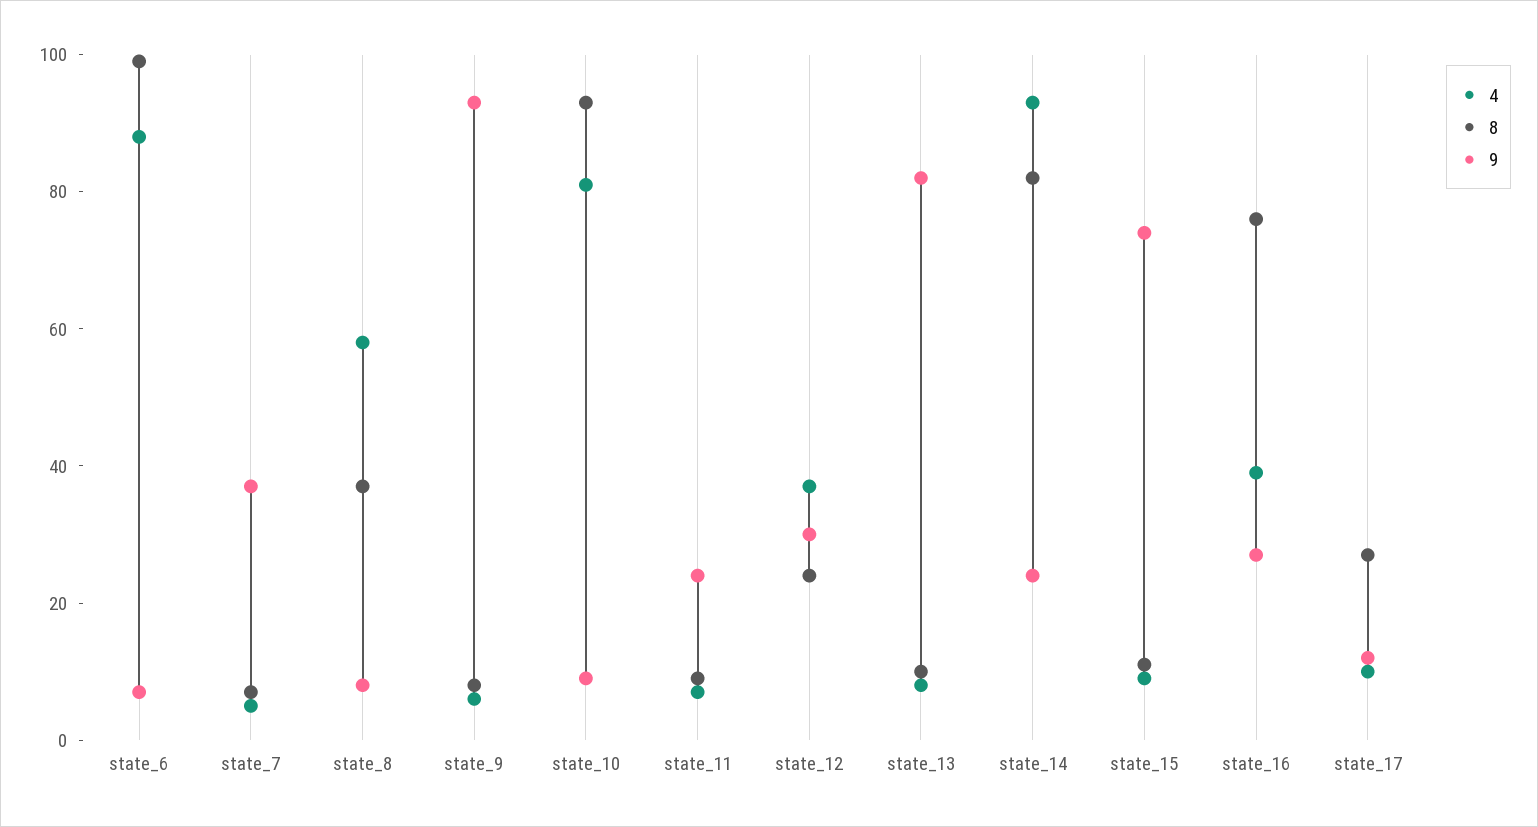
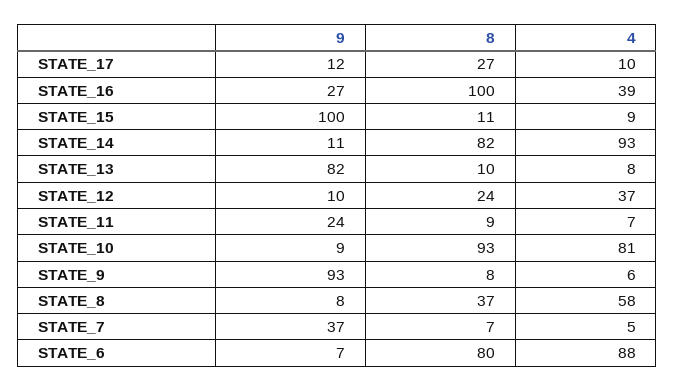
8, state_6: 100 -> 80
9, state_12: 30 -> 10
9, state_14: 25 -> 11
9, state_15: 75 -> 100
8, state_16: 75 -> 100

